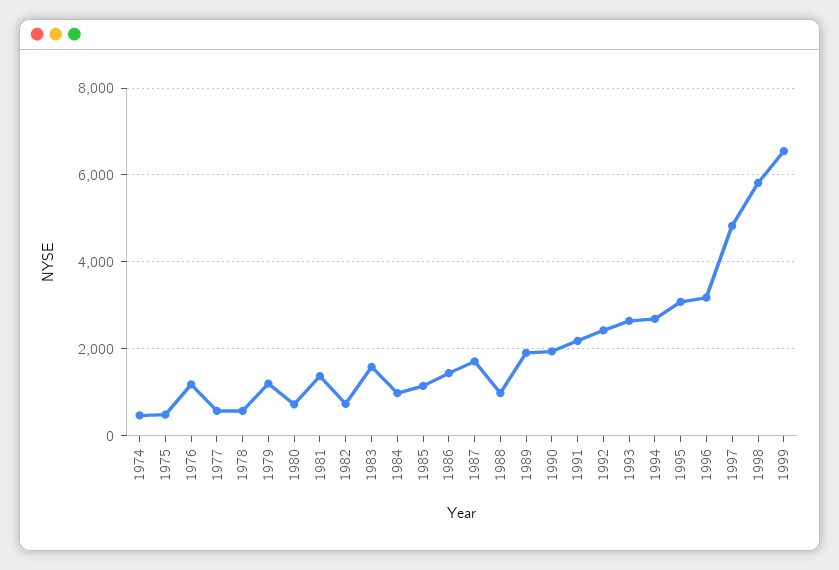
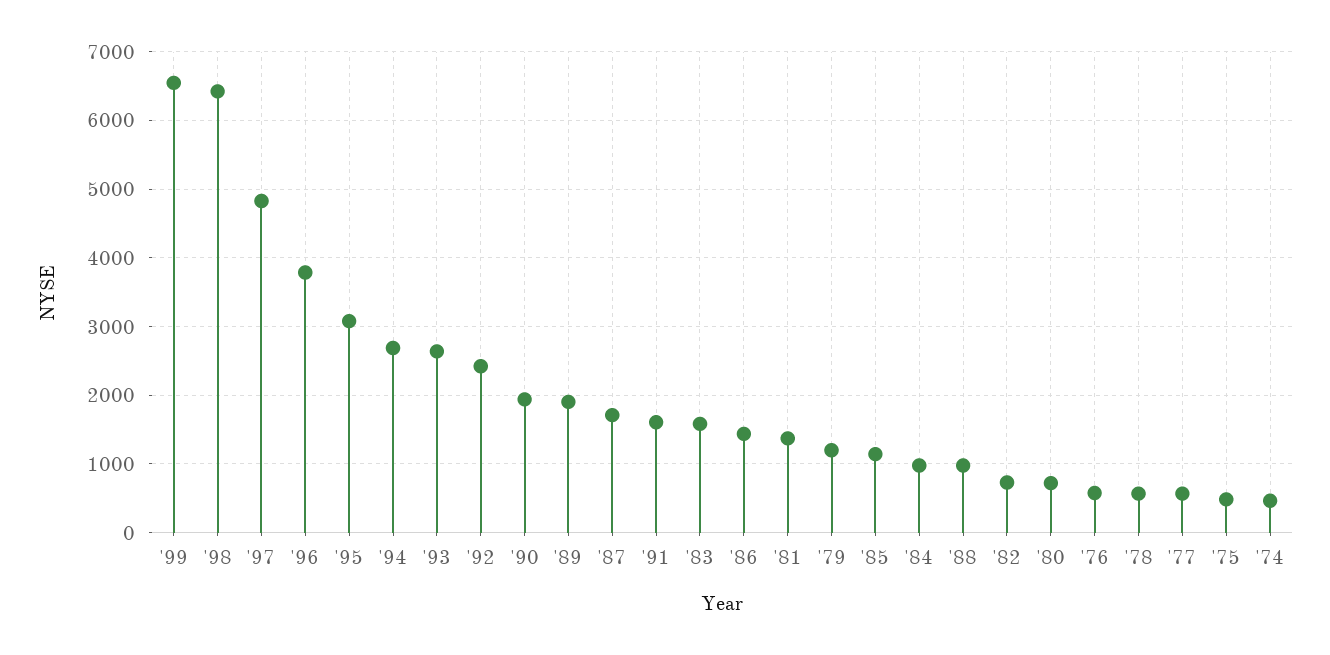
1976: 1200 -> 600
1991: 2200 -> 1600
1996: 3200 -> 3800
1998: 5800 -> 6400

